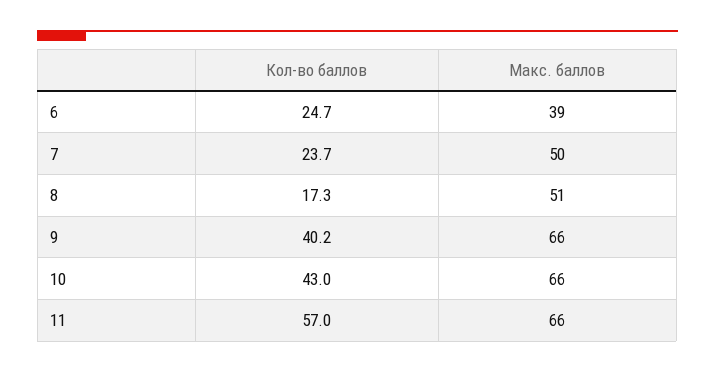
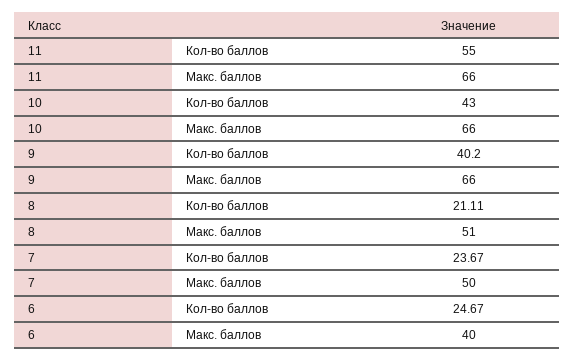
Макс. баллов, 6: 39 -> 40
Кол-во баллов, 8: 17.3 -> 21.11
Кол-во баллов, 11: 57 -> 55

